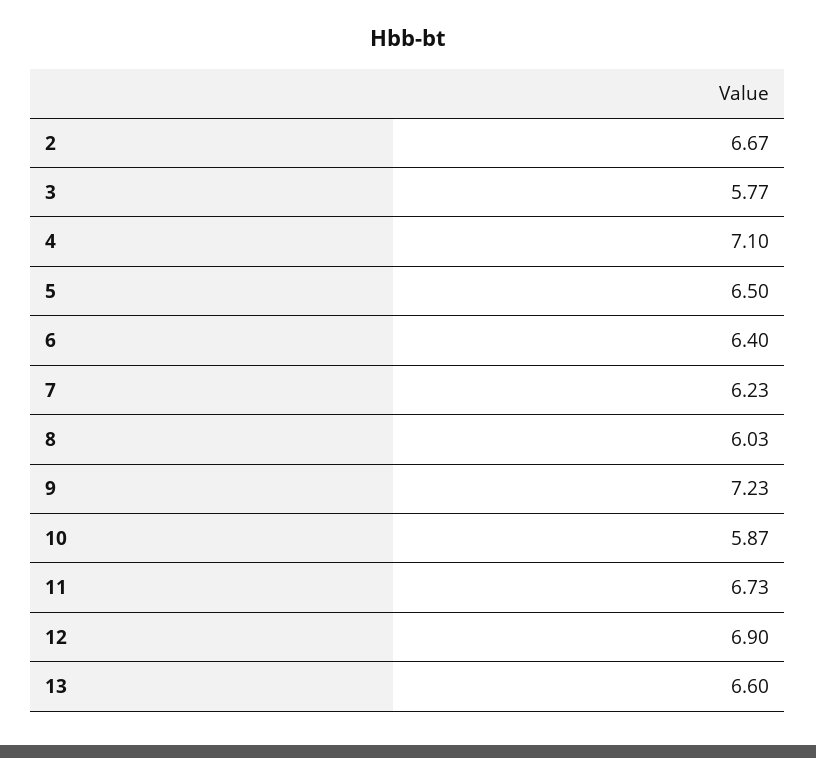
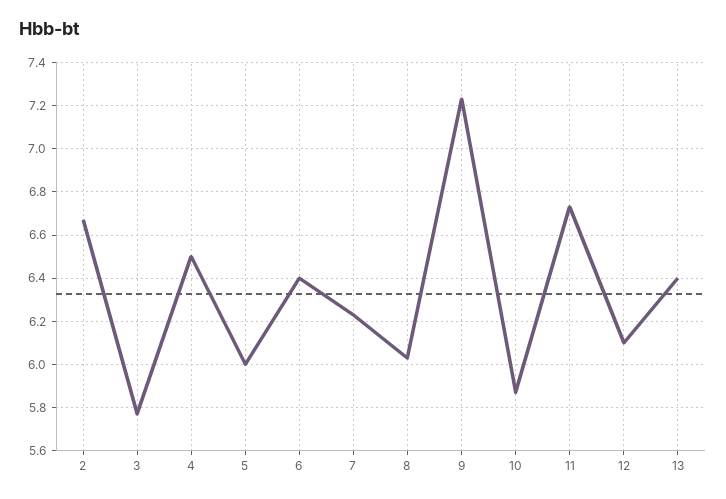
4: 7.1 -> 6.5
5: 6.5 -> 6
12: 6.9 -> 6.1
13: 6.6 -> 6.4

